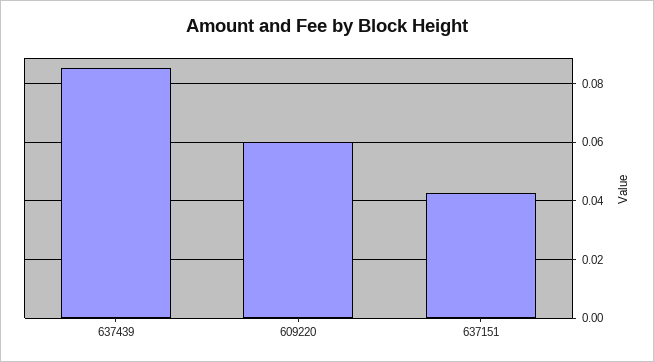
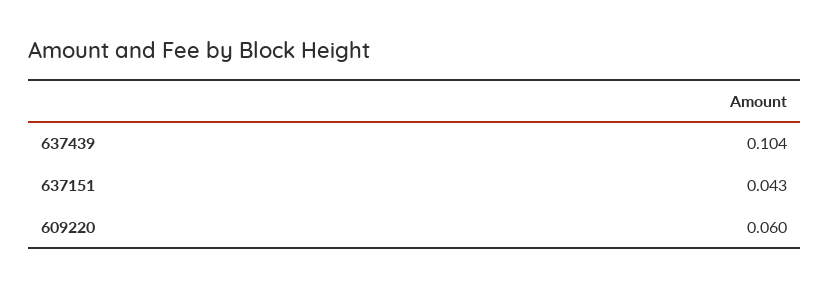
637439: 0.085 -> 0.104

